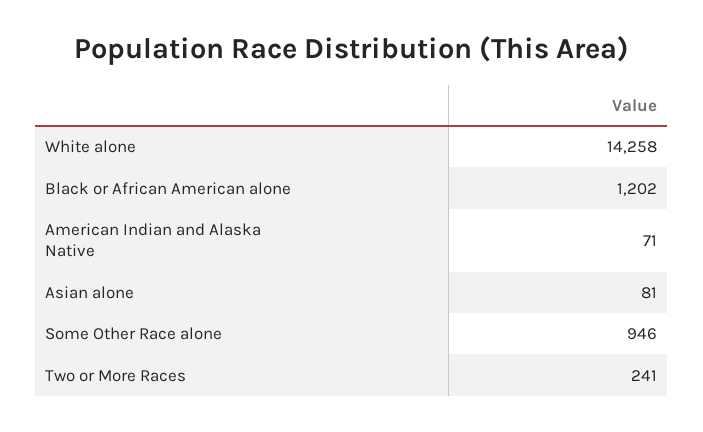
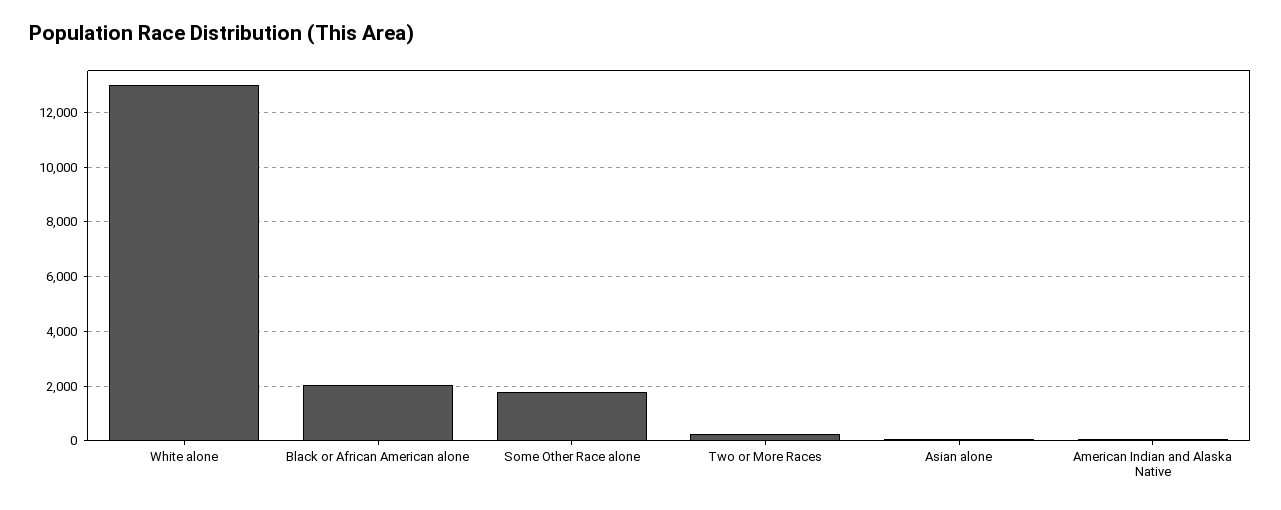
White alone: 14258 -> 13000
Black or African American alone: 1202 -> 2000
Some Other Race alone: 946 -> 1750

